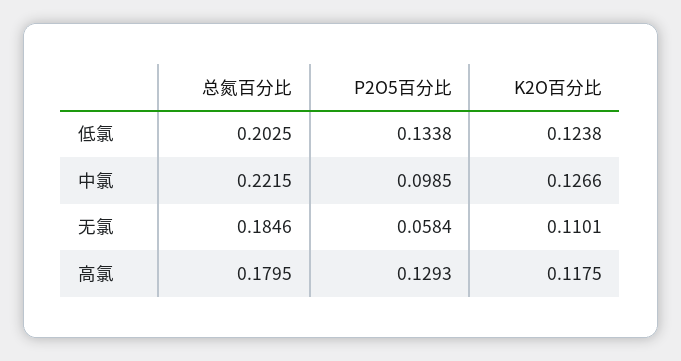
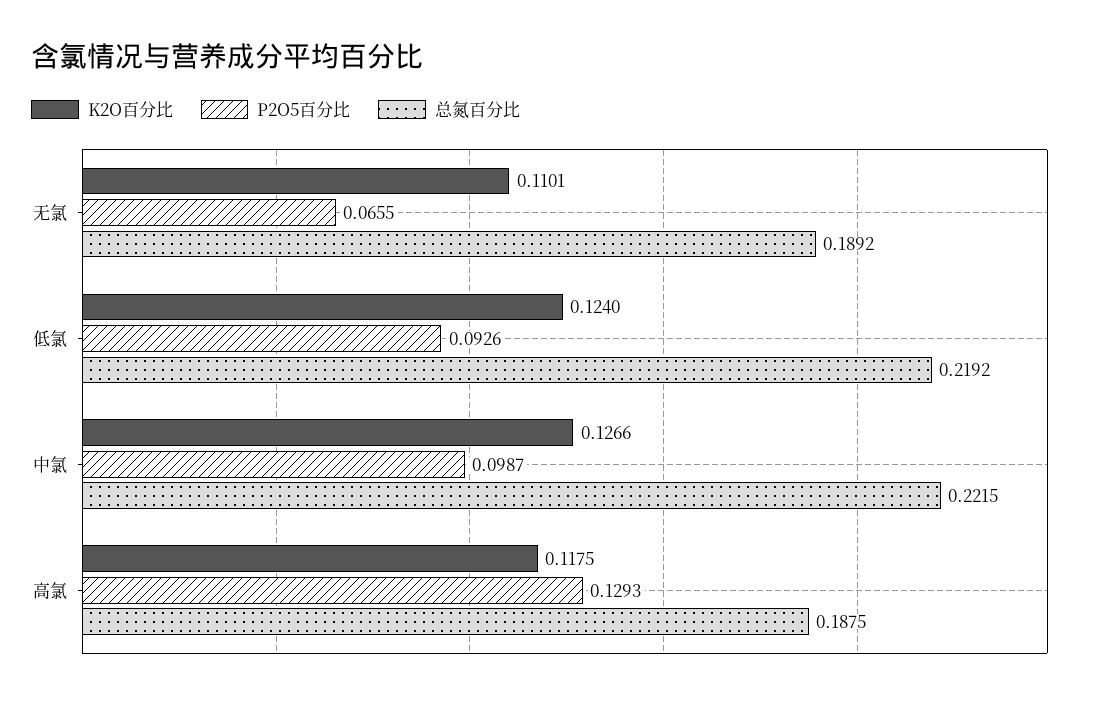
总氮百分比, 低氯: 0.2025 -> 0.2192
P2O5百分比, 低氯: 0.1338 -> 0.0926
K2O百分比, 低氯: 0.1238 -> 0.124
P2O5百分比, 中氯: 0.0985 -> 0.0987
总氮百分比, 无氯: 0.1846 -> 0.1892
P2O5百分比, 无氯: 0.0584 -> 0.0655
总氮百分比, 高氯: 0.1795 -> 0.1875

